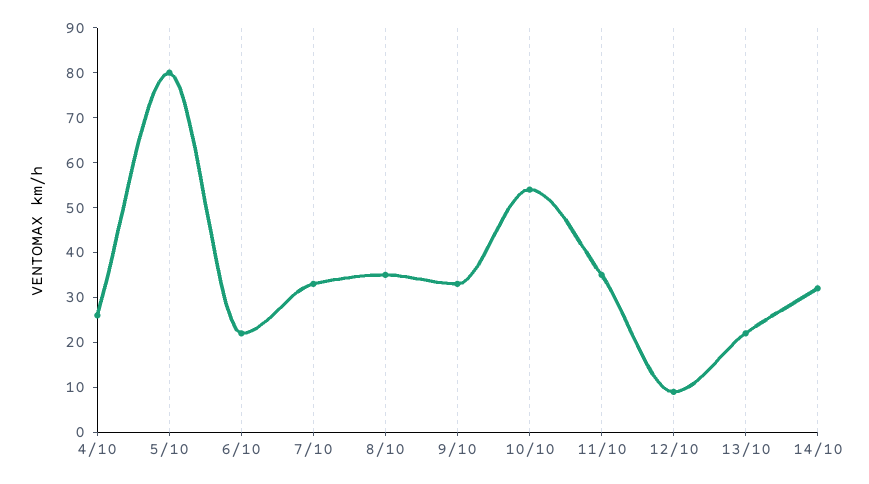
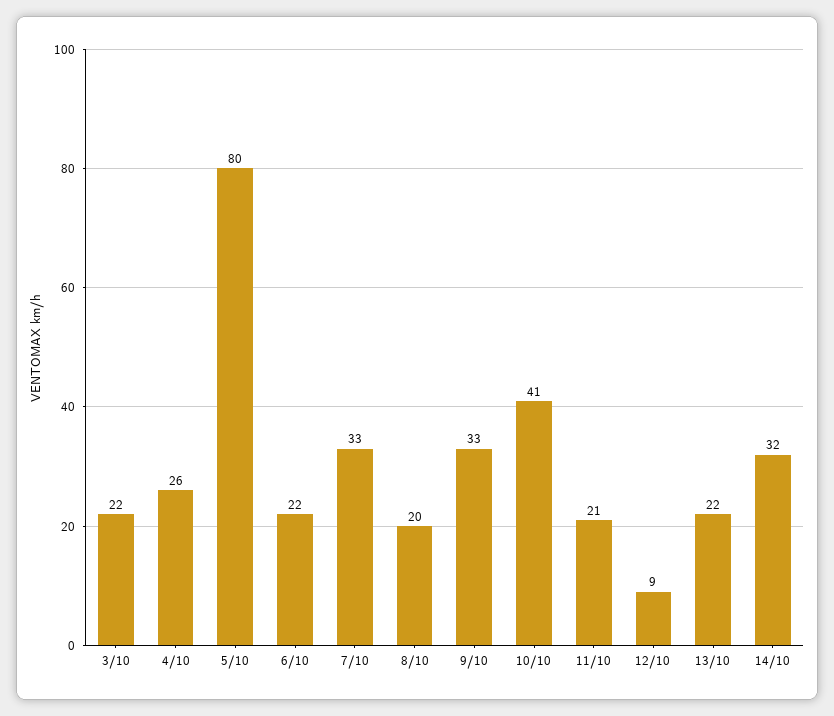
8/10: 35 -> 20
10/10: 55 -> 41
11/10: 35 -> 21
3/10: none -> 22

